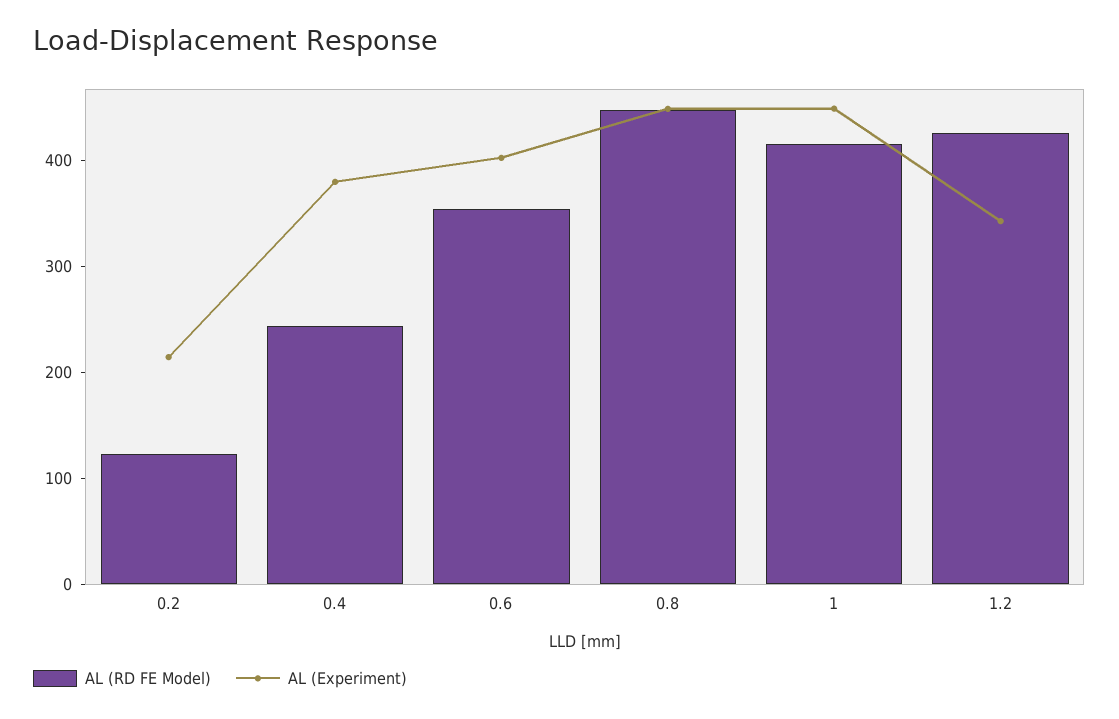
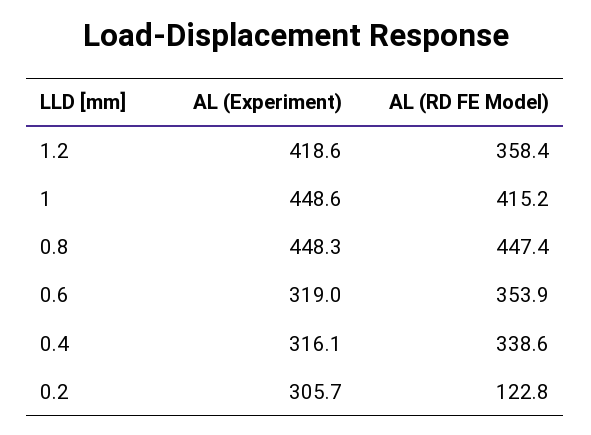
AL (Experiment), 0.2: 220 -> 305.7
AL (RD FE Model), 0.4: 240 -> 338.6
AL (Experiment), 0.4: 380 -> 316.1
AL (Experiment), 0.6: 400 -> 319
AL (RD FE Model), 1.2: 420 -> 358.4
AL (Experiment), 1.2: 340 -> 418.6

